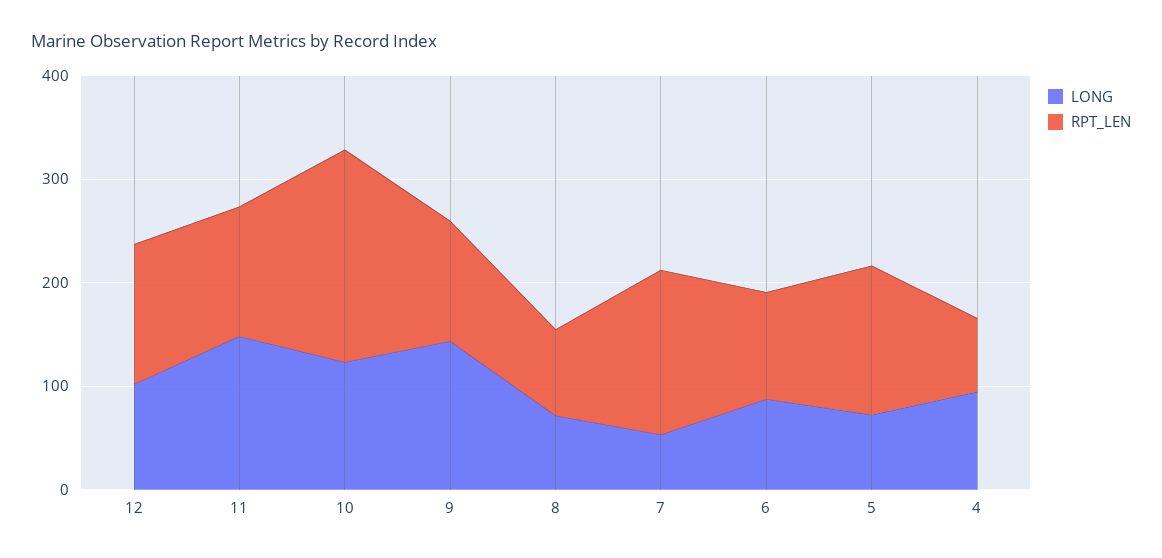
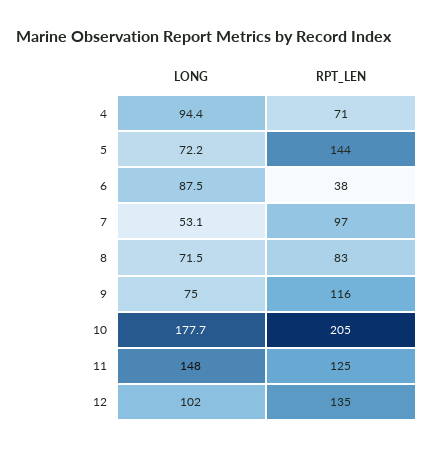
LONG, 10: 120 -> 177.7
LONG, 9: 140 -> 75
RPT_LEN, 7: 160 -> 97
RPT_LEN, 6: 100 -> 38

